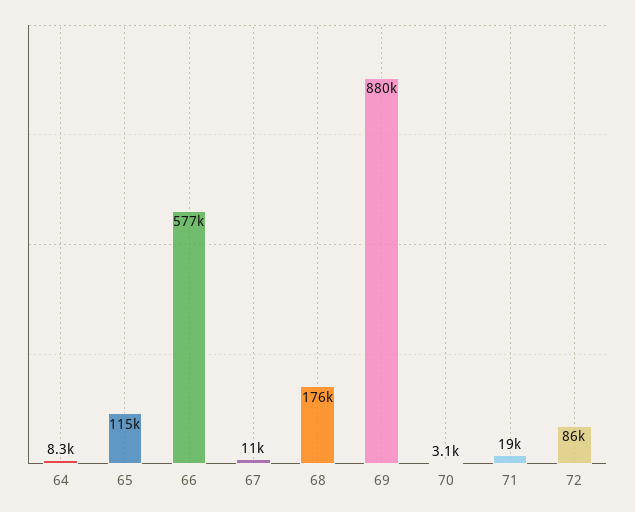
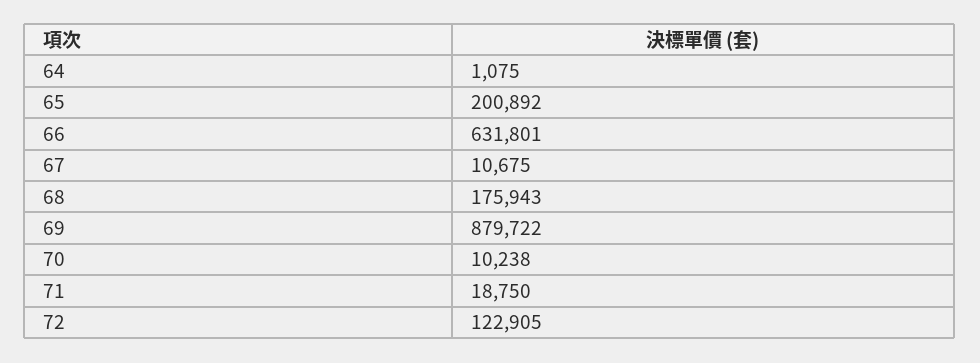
64: 8300 -> 1075
65: 115000 -> 200892
66: 577000 -> 631801
70: 3100 -> 10238
72: 86000 -> 122905

